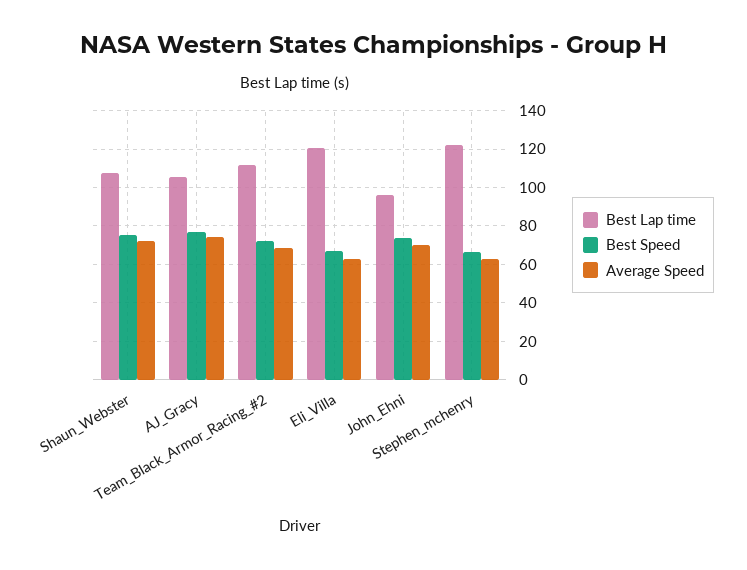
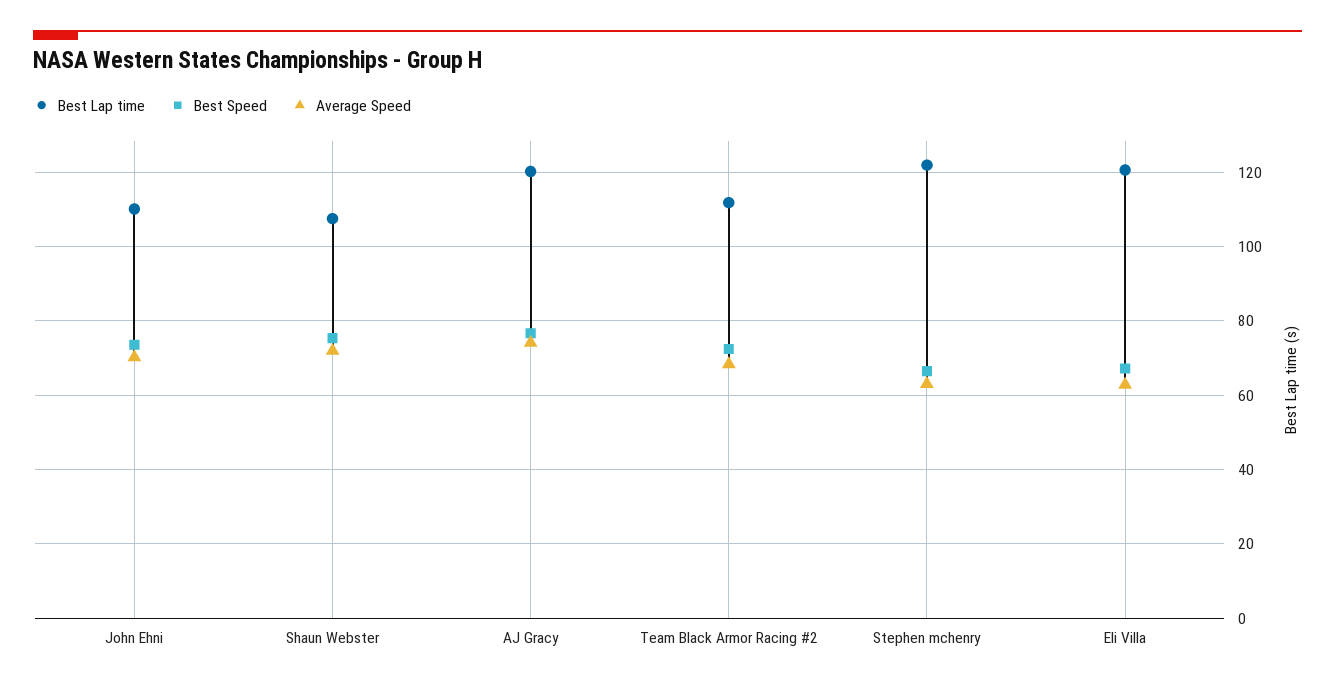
Best Lap time, AJ_Gracy: 105 -> 120
Best Lap time, John_Ehni: 95 -> 110

